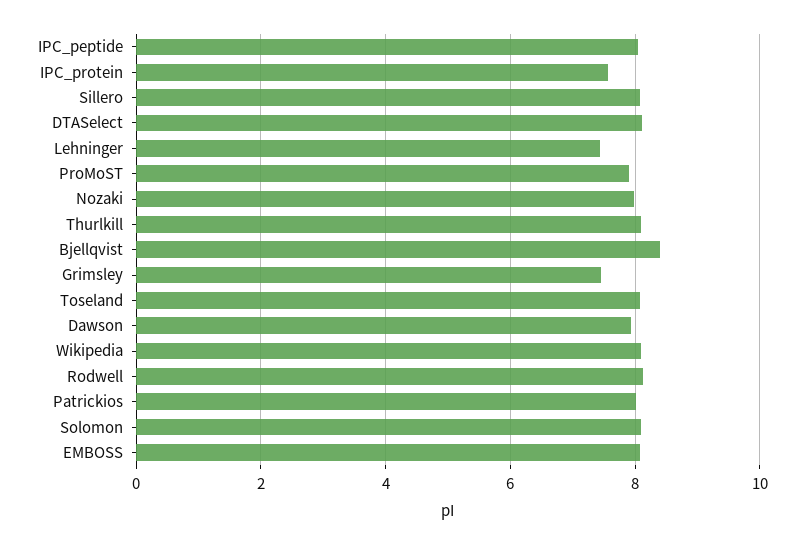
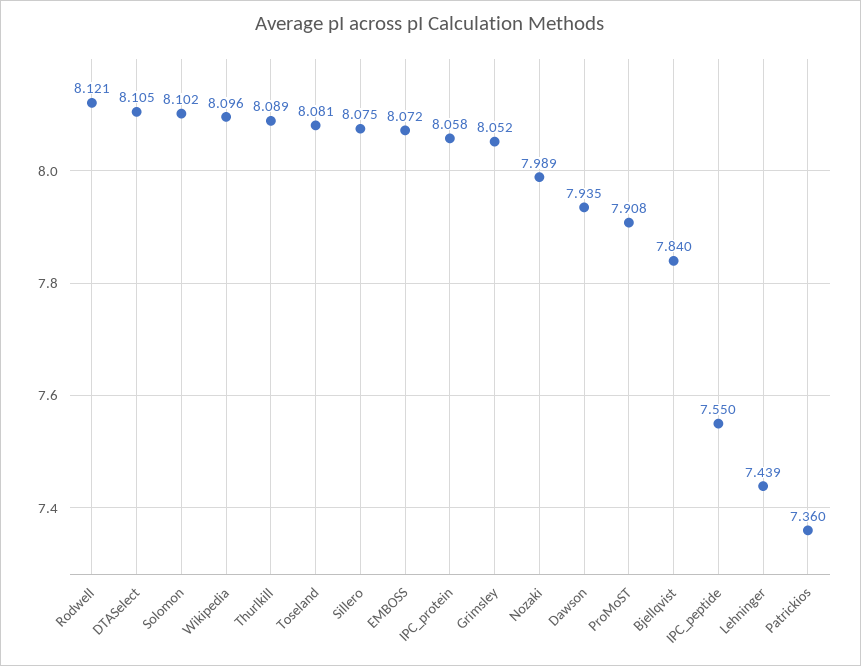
IPC_peptide: 8 -> 7.55
IPC_protein: 7.6 -> 8.058
Bjellqvist: 8.4 -> 7.84
Grimsley: 7.4 -> 8.052
Patrickios: 8 -> 7.36

